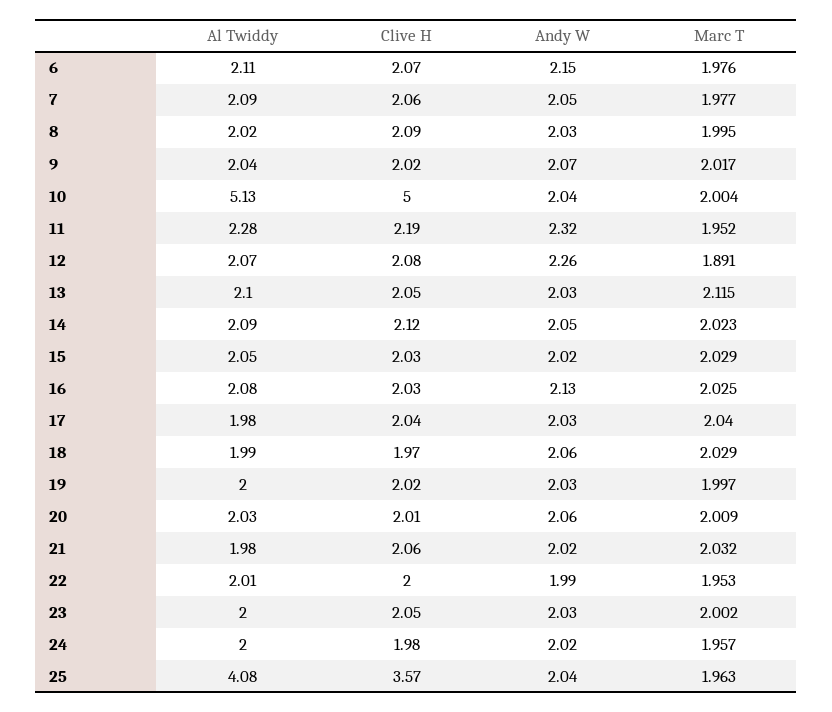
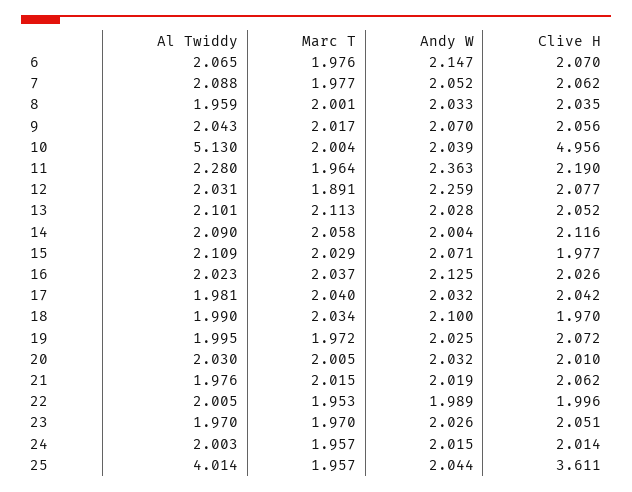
Al Twiddy, 6: 2.11 -> 2.065
Al Twiddy, 8: 2.02 -> 1.959
Clive H, 8: 2.09 -> 2.035
Marc T, 8: 1.995 -> 2.001
Clive H, 9: 2.02 -> 2.056
Clive H, 10: 5 -> 4.956
Andy W, 11: 2.32 -> 2.363
Marc T, 11: 1.952 -> 1.964
Al Twiddy, 12: 2.07 -> 2.031
Marc T, 13: 2.115 -> 2.113
Andy W, 14: 2.05 -> 2.004
Marc T, 14: 2.023 -> 2.058
Al Twiddy, 15: 2.05 -> 2.109
Clive H, 15: 2.03 -> 1.977
Andy W, 15: 2.02 -> 2.071
Al Twiddy, 16: 2.08 -> 2.023
Marc T, 16: 2.025 -> 2.037
Andy W, 18: 2.06 -> 2.1
Marc T, 18: 2.029 -> 2.034
Clive H, 19: 2.02 -> 2.072
Marc T, 19: 1.997 -> 1.972
Andy W, 20: 2.06 -> 2.032
Marc T, 20: 2.009 -> 2.005
Marc T, 21: 2.032 -> 2.015
Al Twiddy, 23: 2 -> 1.97
Marc T, 23: 2.002 -> 1.97
Clive H, 24: 1.98 -> 2.014
Al Twiddy, 25: 4.08 -> 4.014
Clive H, 25: 3.57 -> 3.611
Marc T, 25: 1.963 -> 1.957

